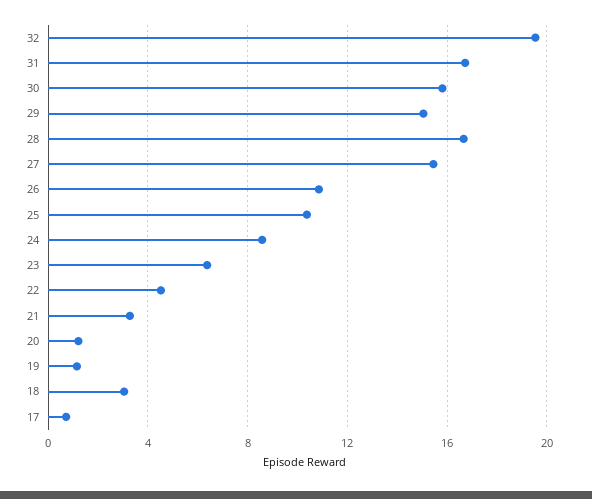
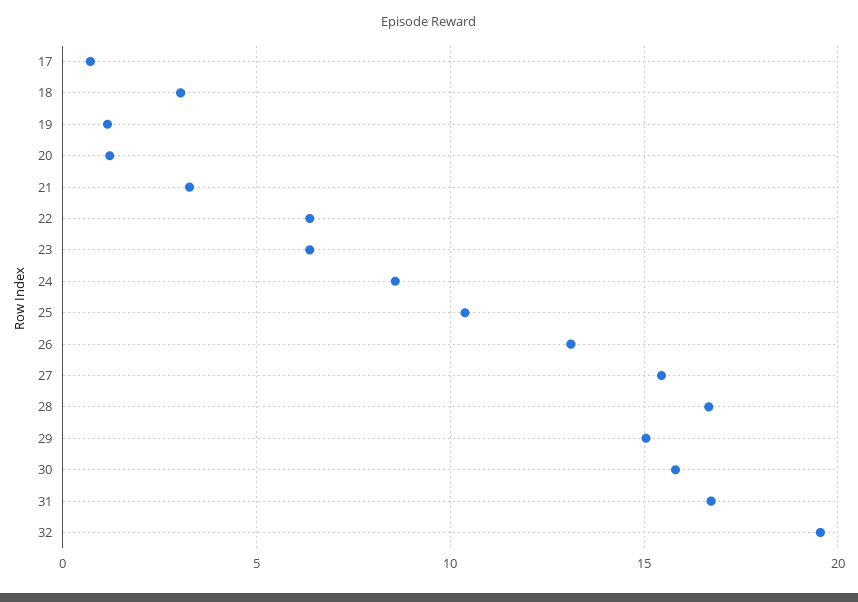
26: 11 -> 13
22: 4.5 -> 6.5

